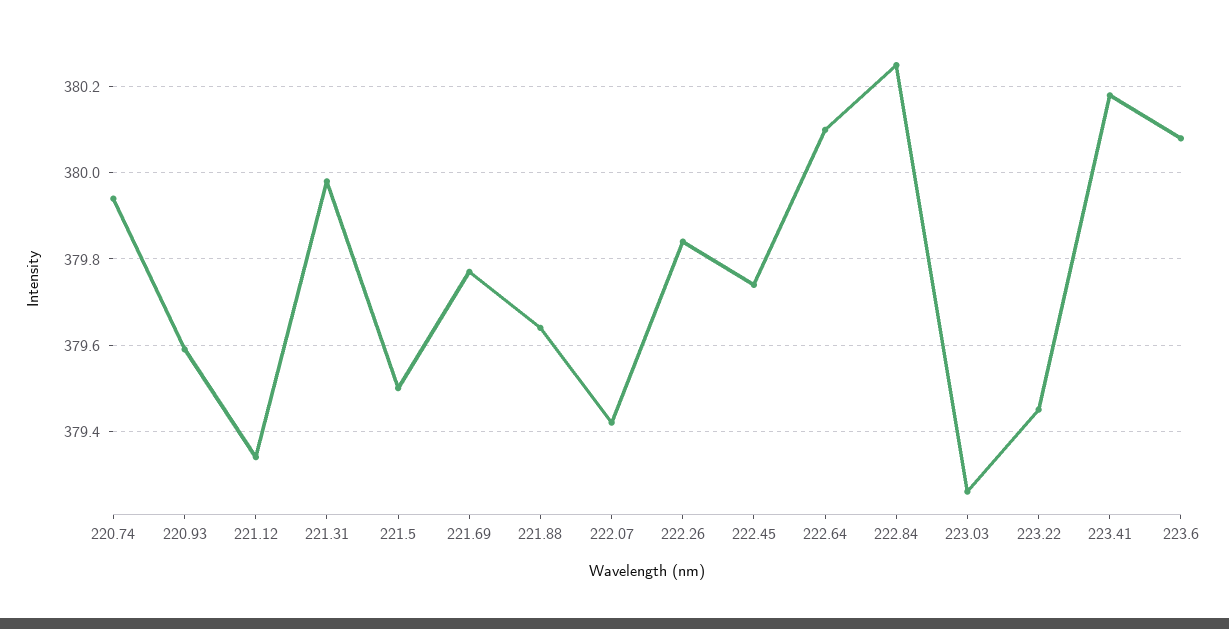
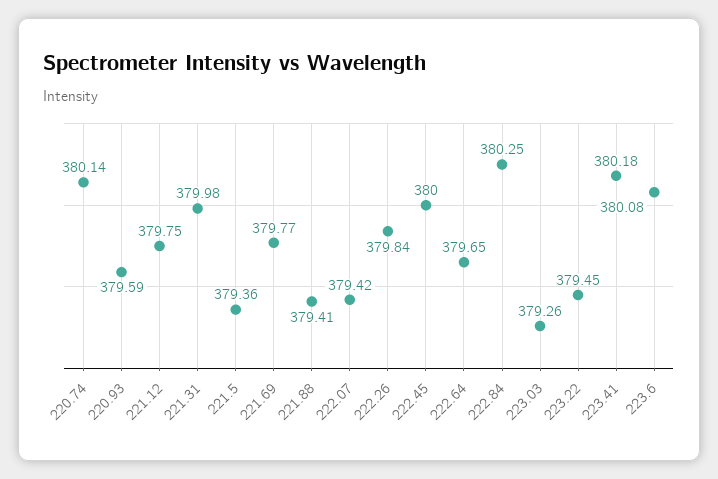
220.74: 379.95 -> 380.14
221.12: 379.35 -> 379.75
221.5: 379.5 -> 379.36
221.88: 379.65 -> 379.41
222.45: 379.75 -> 380
222.64: 380.1 -> 379.65

